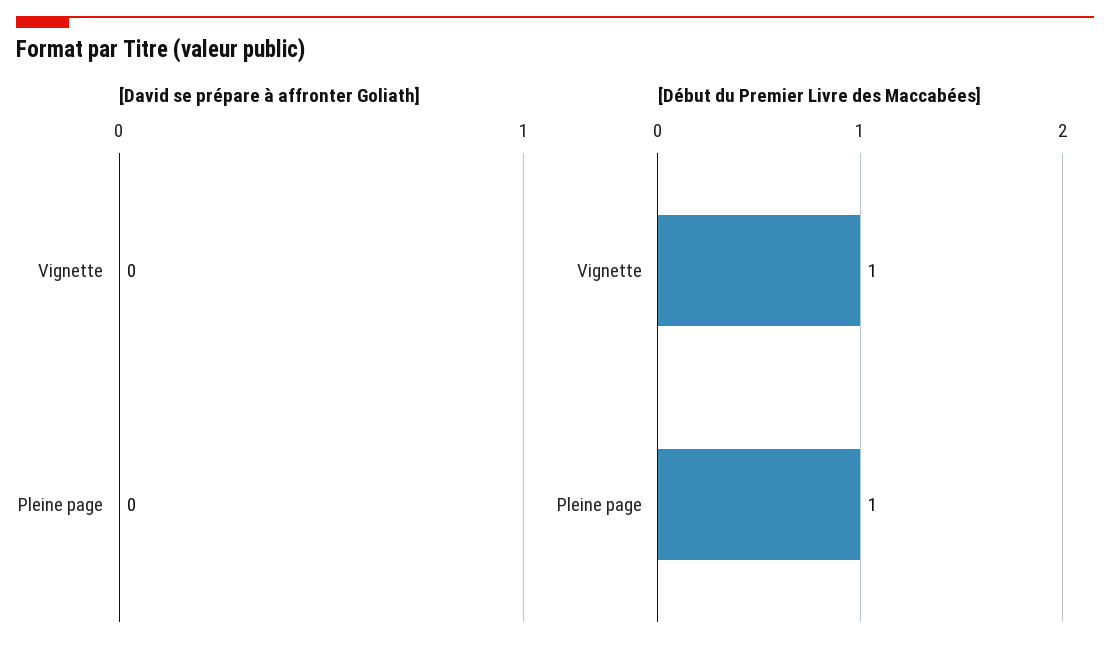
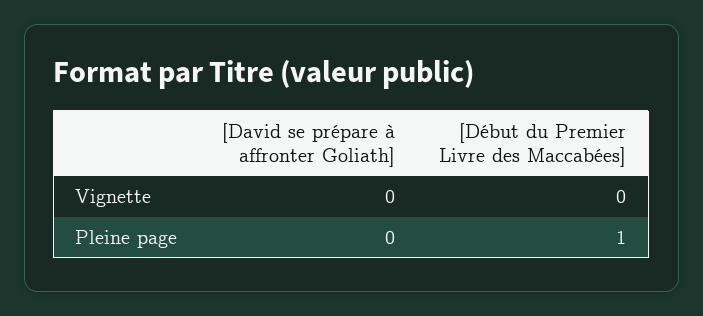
[Début du Premier Livre des Maccabées], Vignette: 1 -> 0

